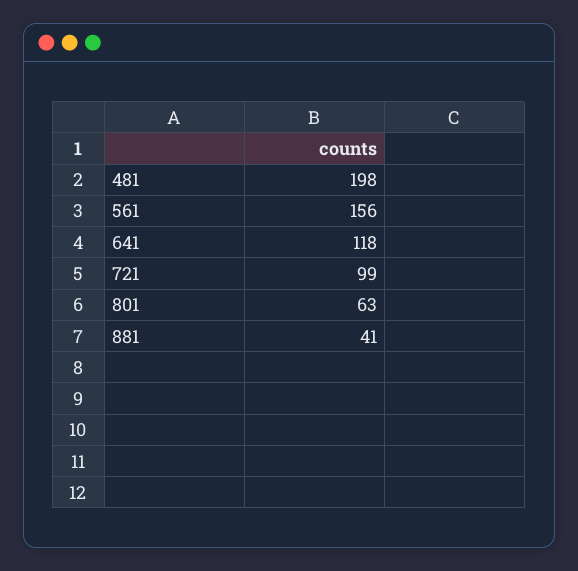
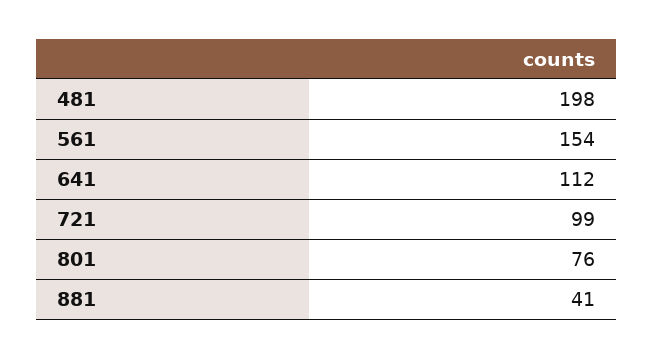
561: 156 -> 154
641: 118 -> 112
801: 63 -> 76

